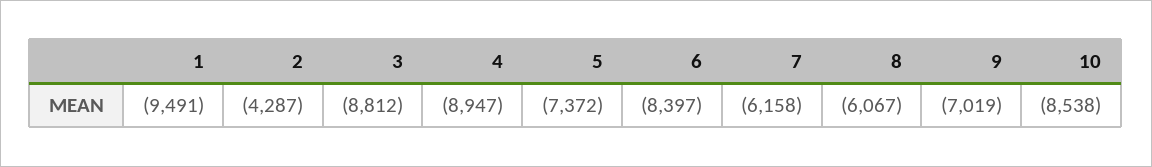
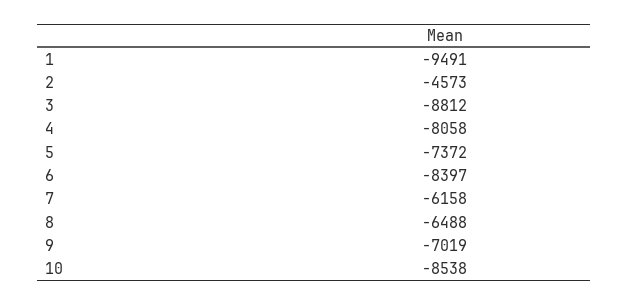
2: -4287 -> -4573
4: -8947 -> -8058
8: -6067 -> -6488

